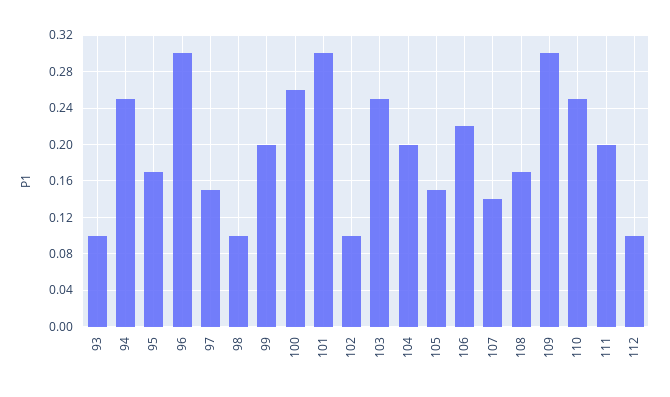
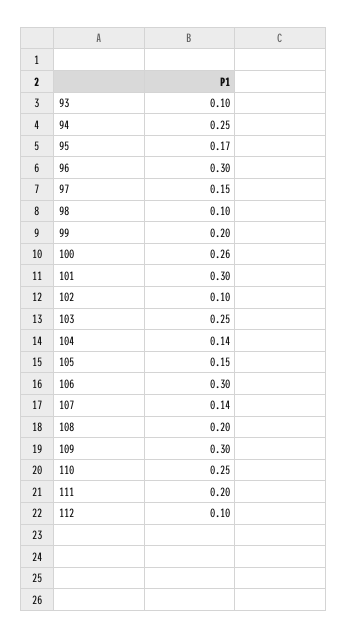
104: 0.2 -> 0.14
106: 0.22 -> 0.3
108: 0.17 -> 0.2

